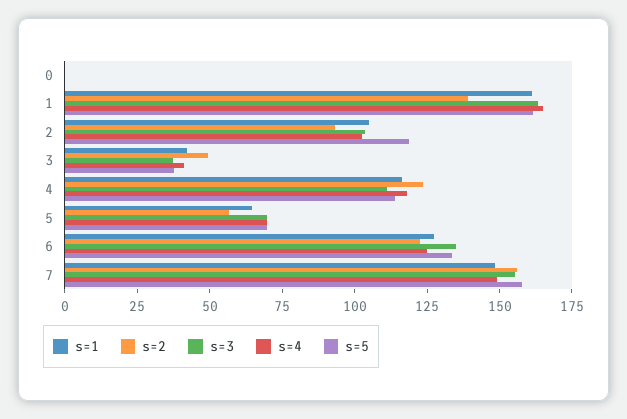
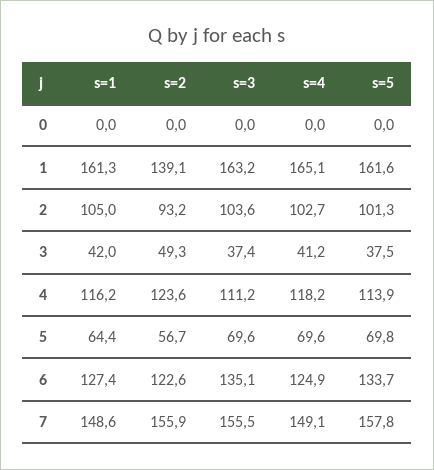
s=5, 2: 120 -> 101.3

